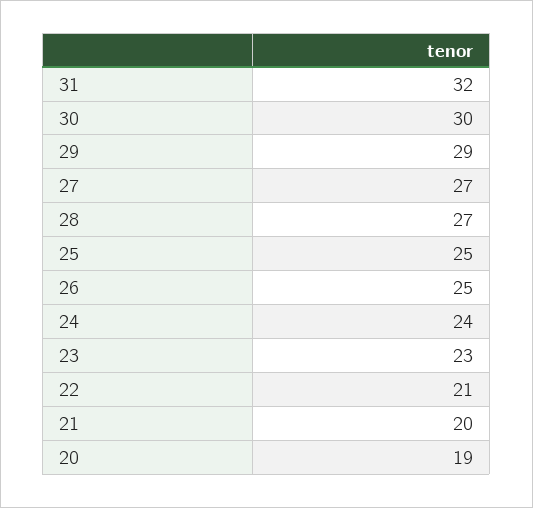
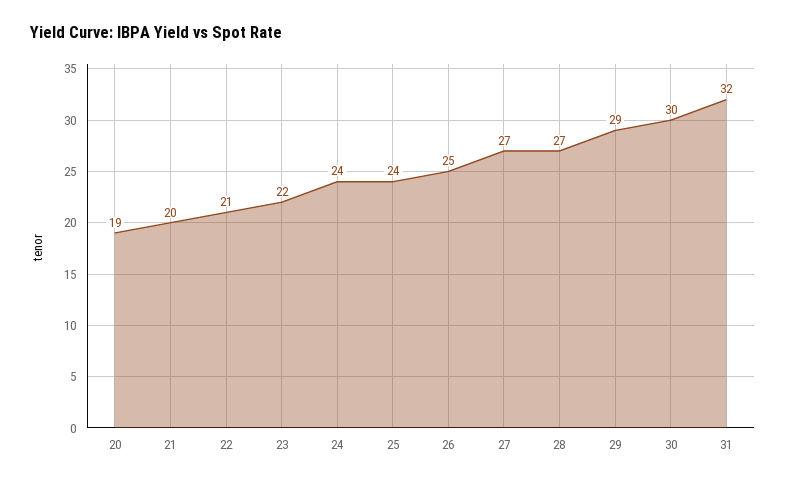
25: 25 -> 24
23: 23 -> 22

